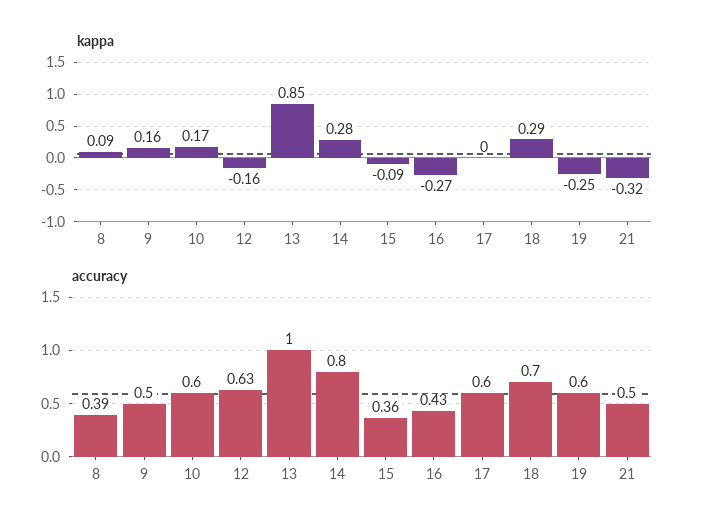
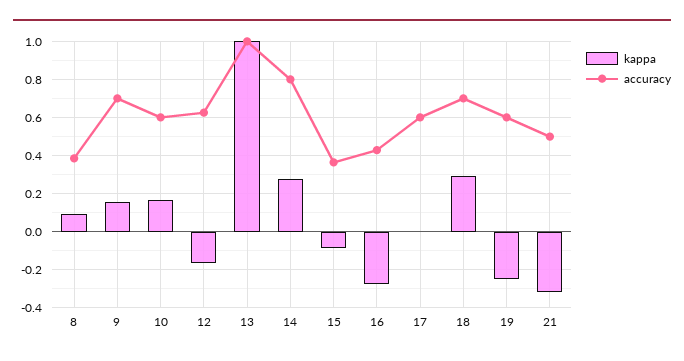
kappa, 13: 0.85 -> 1
accuracy, 9: 0.5 -> 0.7

